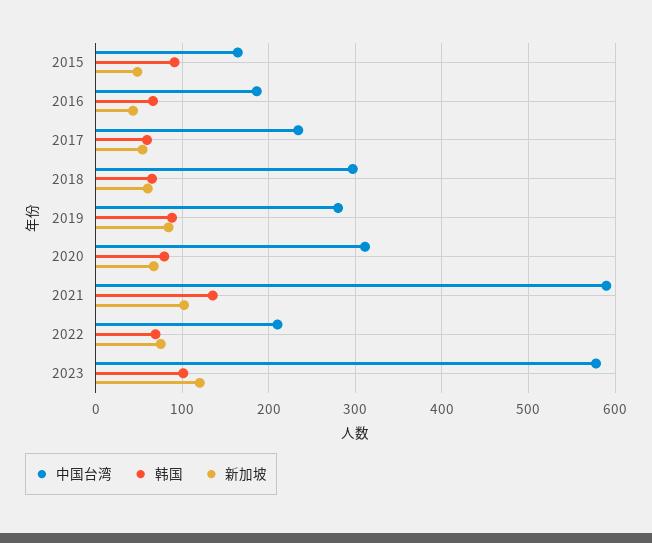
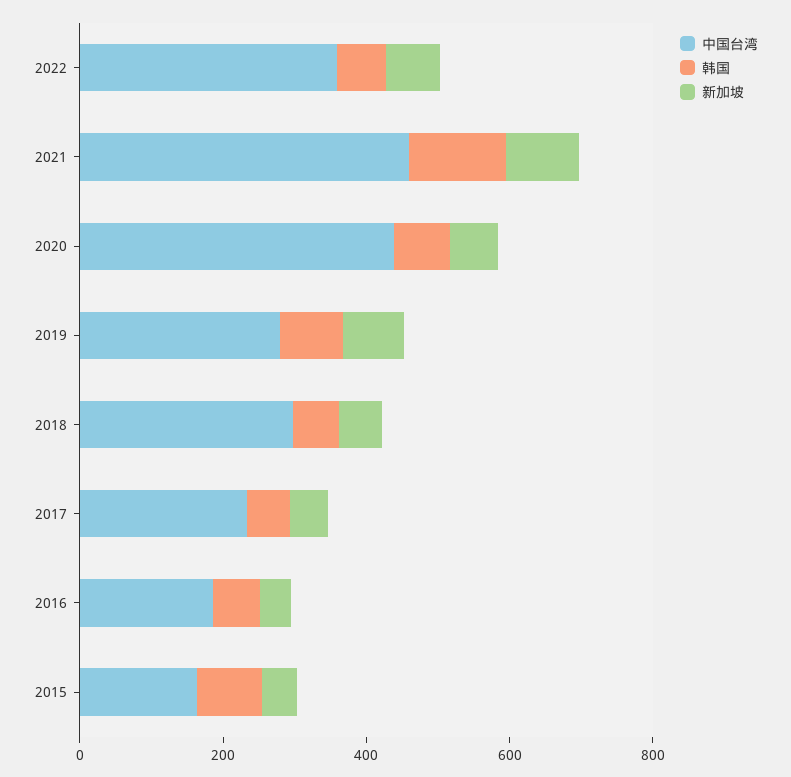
中国台湾, 2020: 310 -> 450
中国台湾, 2021: 590 -> 450
中国台湾, 2022: 210 -> 350
中国台湾, 2023: 580 -> none
韩国, 2023: 100 -> none
新加坡, 2023: 120 -> none

